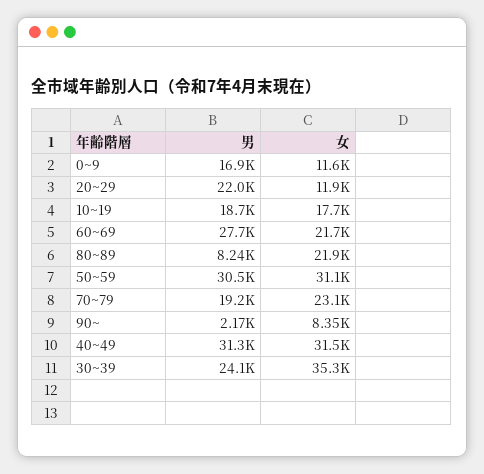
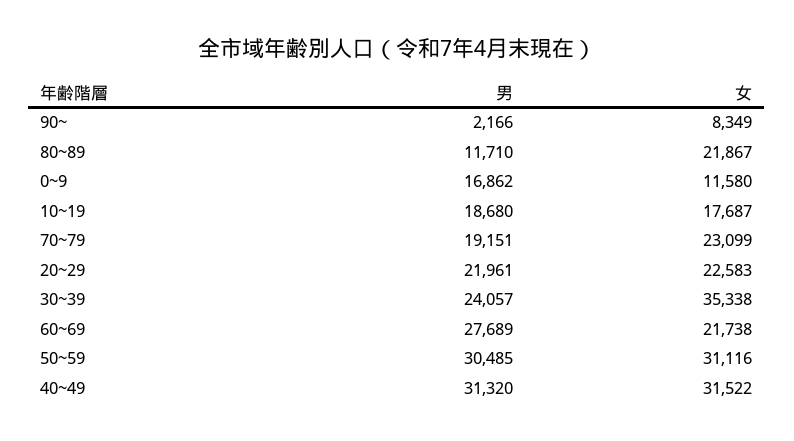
女, 20~29: 11900 -> 22583
男, 80~89: 8240 -> 11710

